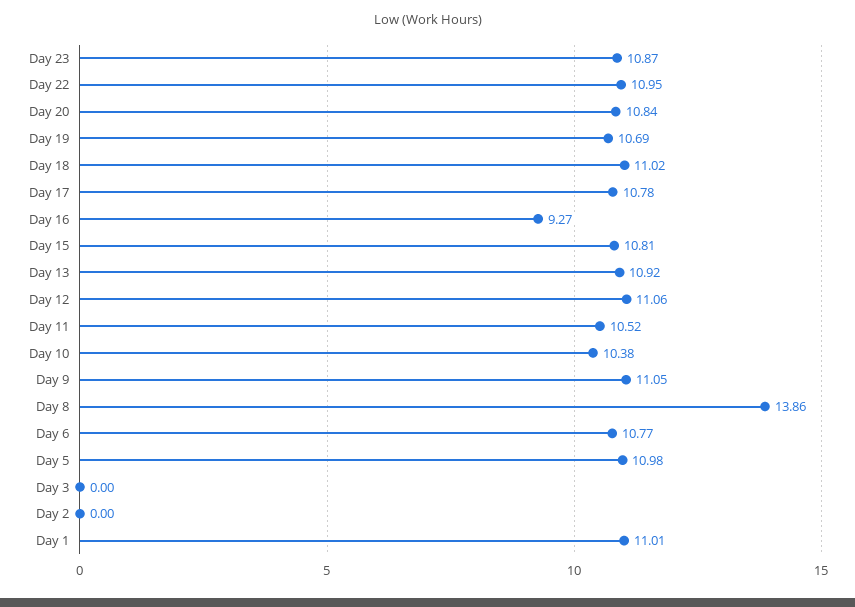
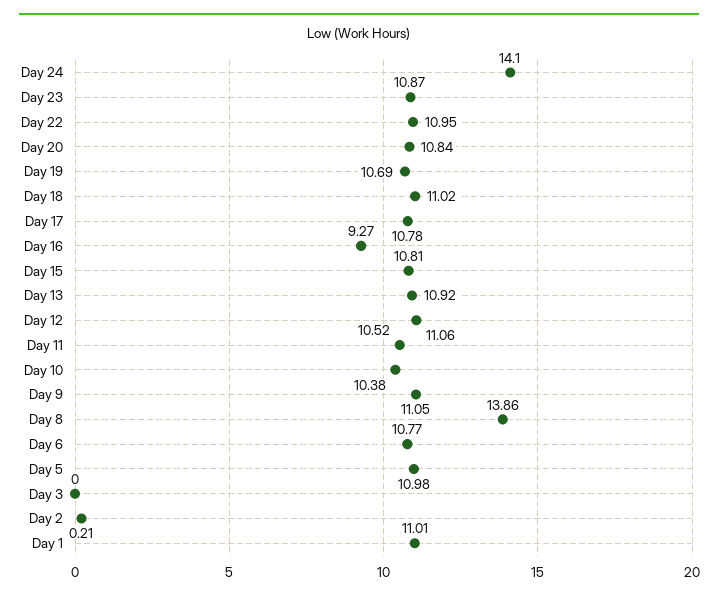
Day 2: 0 -> 0.21
Day 24: none -> 14.1

